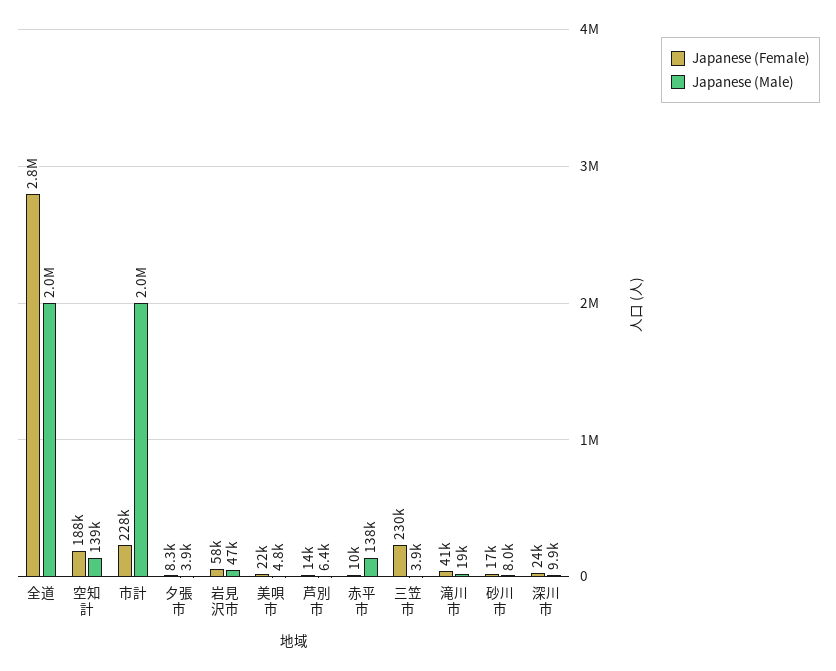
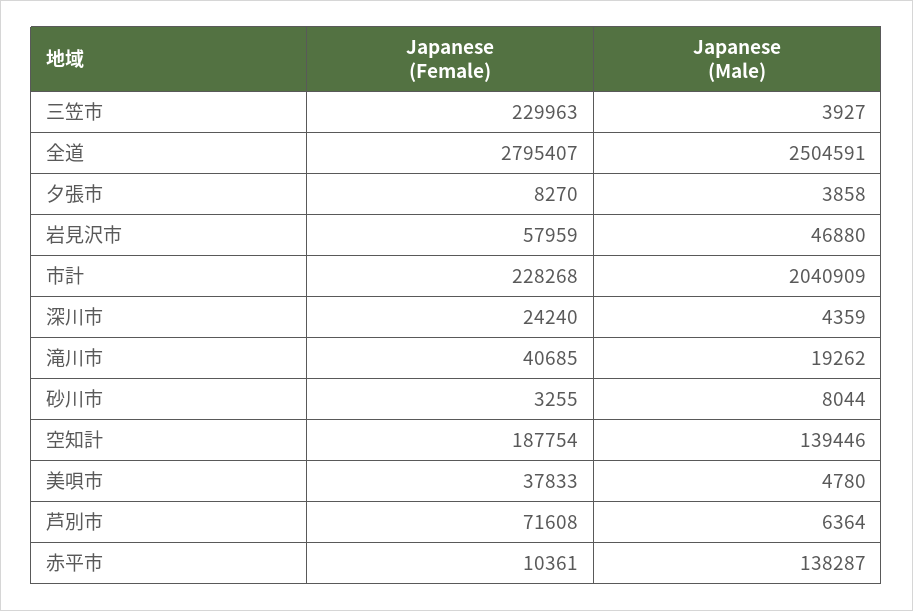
Japanese (Male), 全道: 2000000 -> 2504591
Japanese (Female), 美唄市: 22000 -> 37833
Japanese (Female), 芦別市: 14000 -> 71608
Japanese (Female), 砂川市: 17000 -> 3255
Japanese (Male), 深川市: 9900 -> 4359

